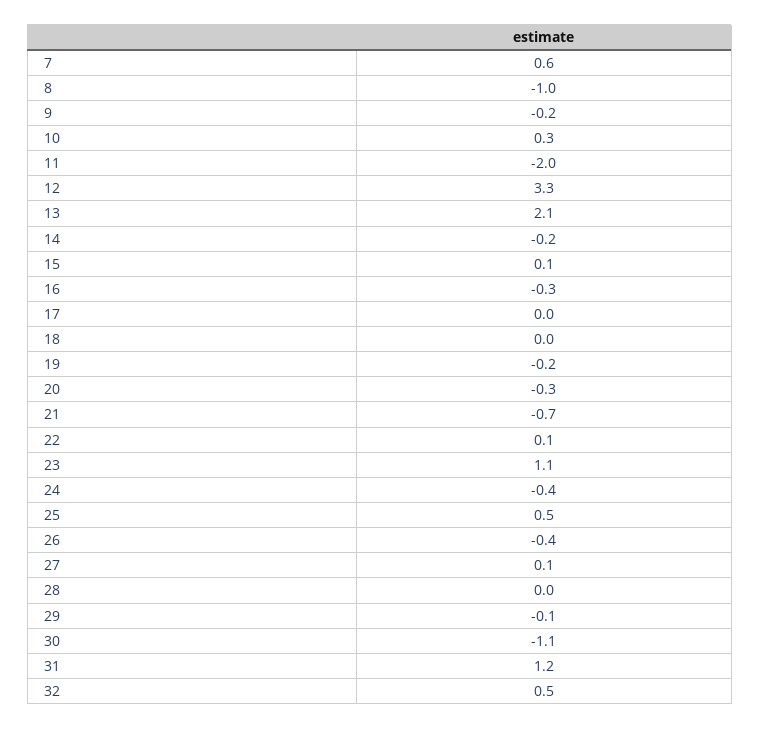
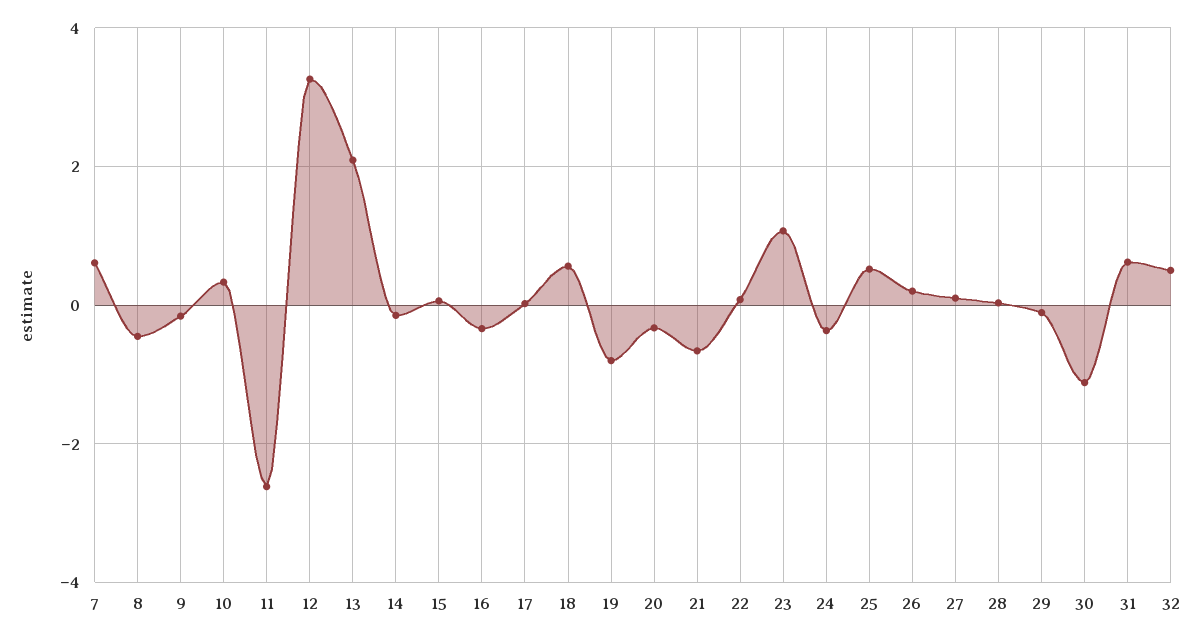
8: -1 -> -0.4
11: -2 -> -2.6
18: 0 -> 0.6
19: -0.2 -> -0.8
26: -0.4 -> 0.2
31: 1.2 -> 0.6

